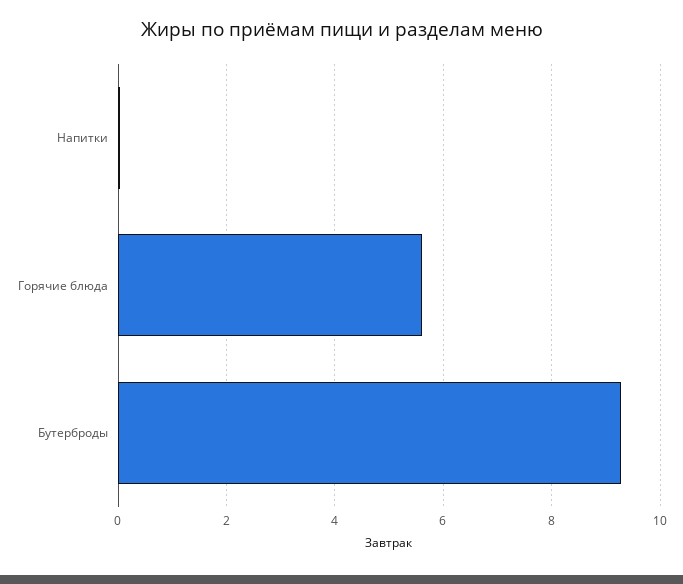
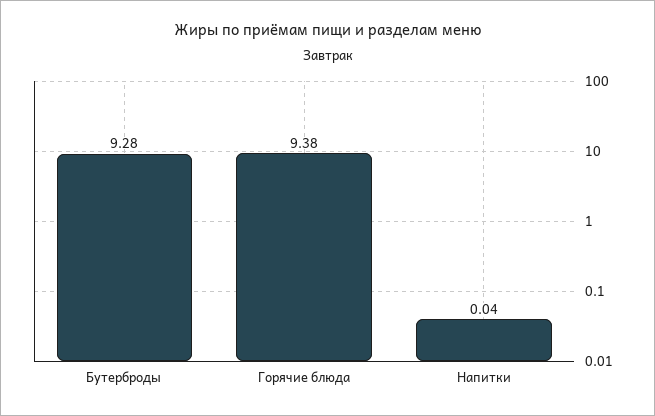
Горячие блюда: 5.6 -> 9.38

